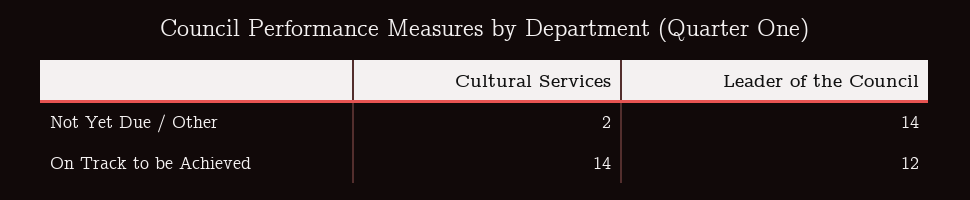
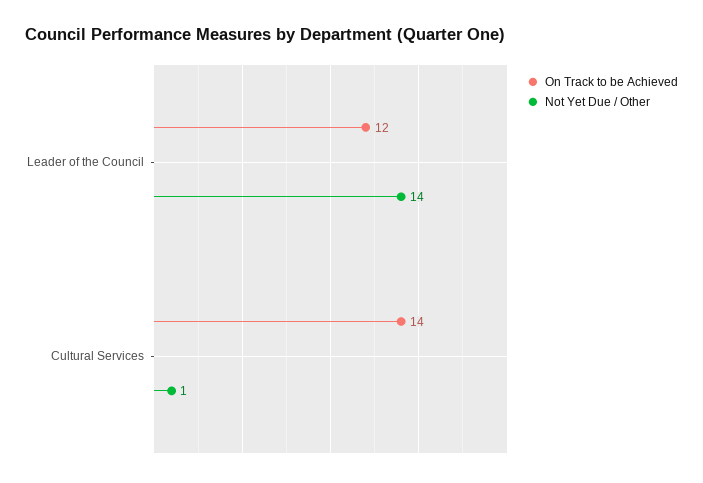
Not Yet Due / Other, Cultural Services: 2 -> 1

